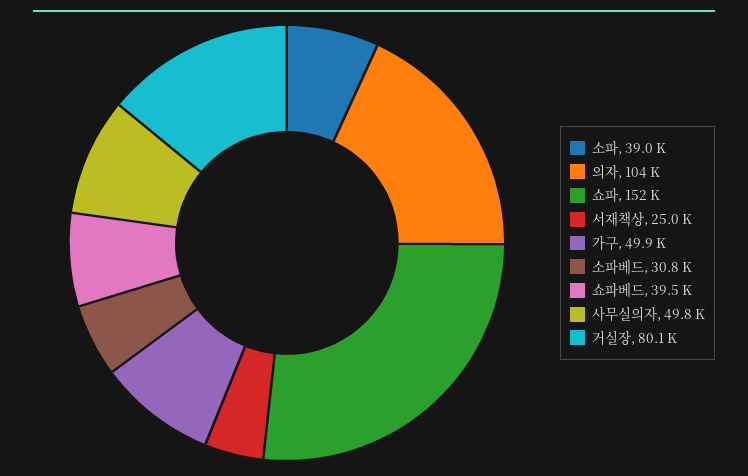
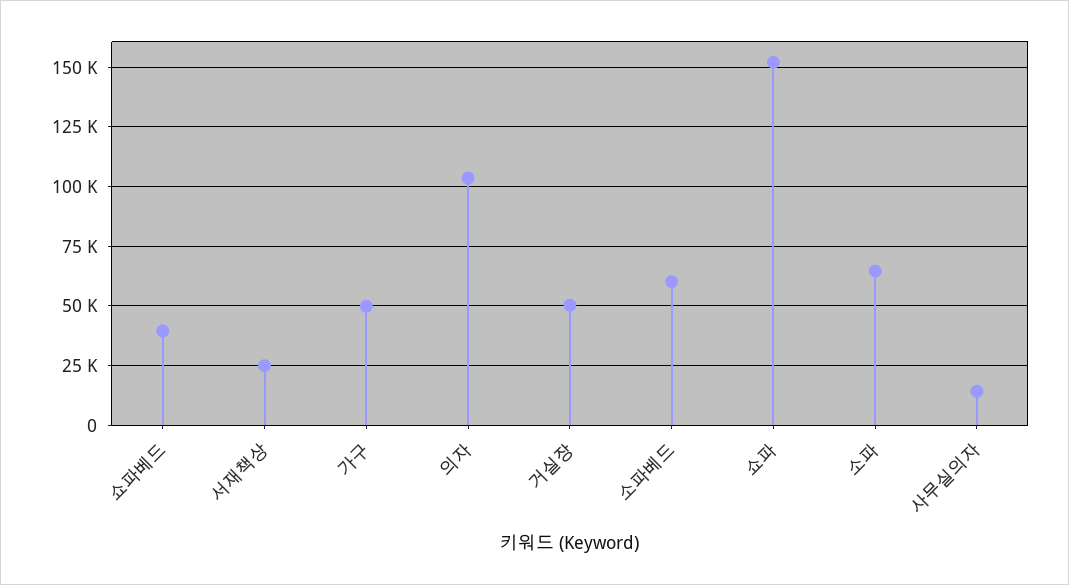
소파: 39000 -> 65000
소파베드: 30800 -> 60000
사무실의자: 49800 -> 15000
거실장: 80100 -> 50000

